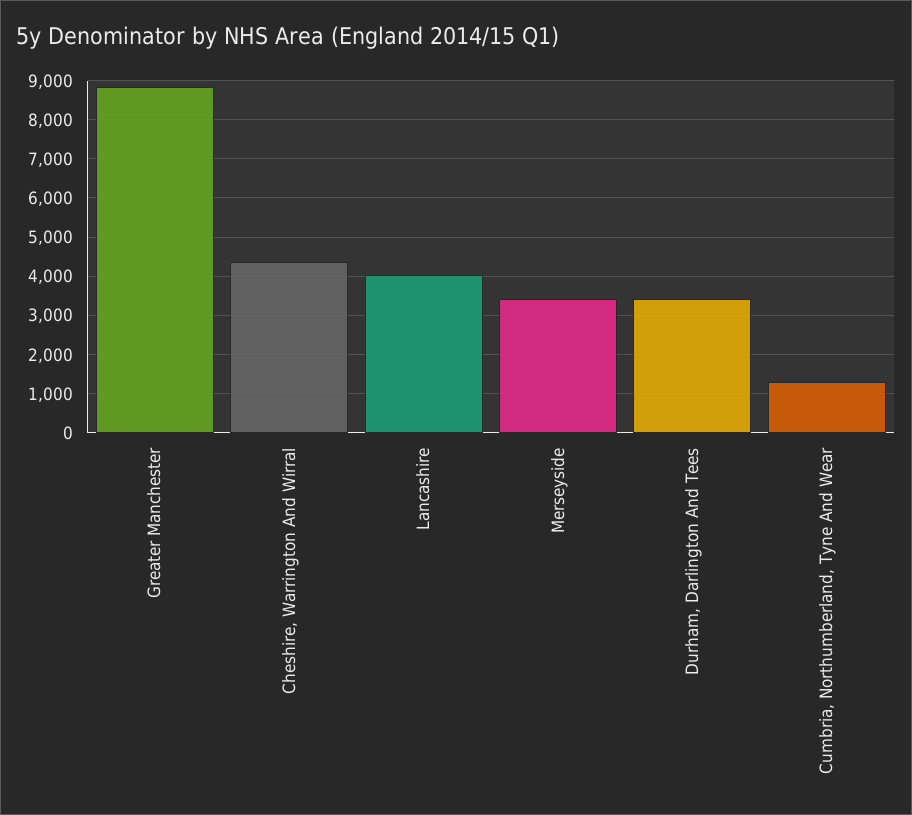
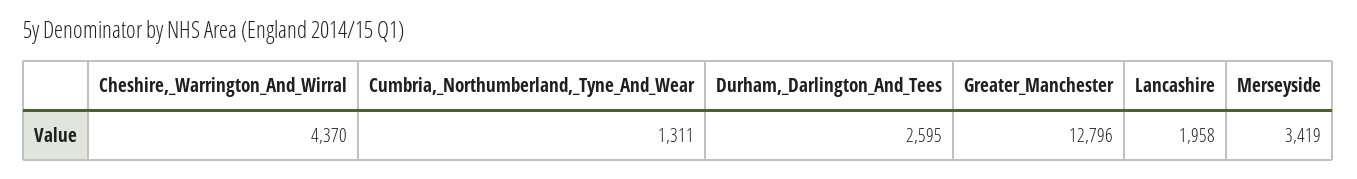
Greater Manchester: 8800 -> 12796
Lancashire: 4000 -> 1958
Durham, Darlington And Tees: 3400 -> 2595

